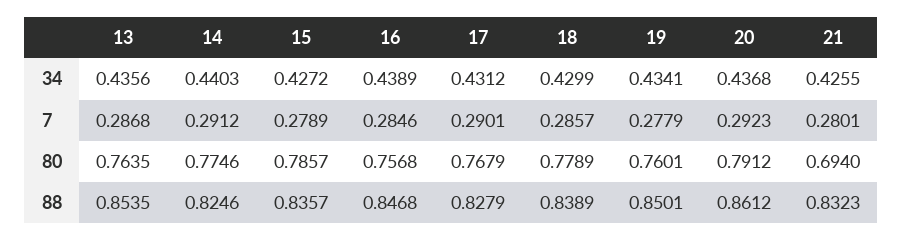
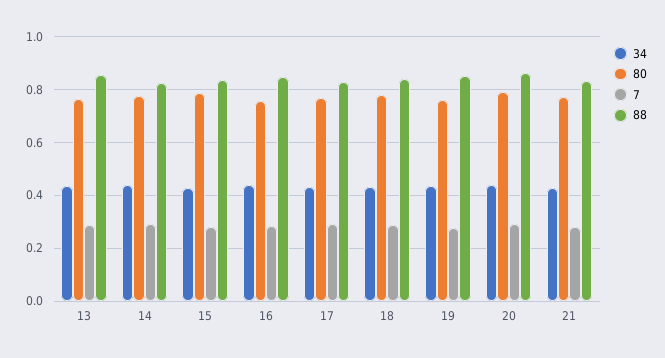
80, 21: 0.694 -> 0.775

